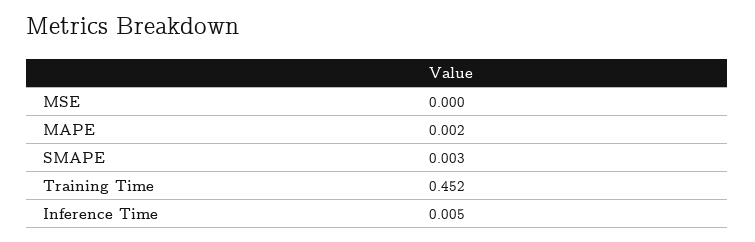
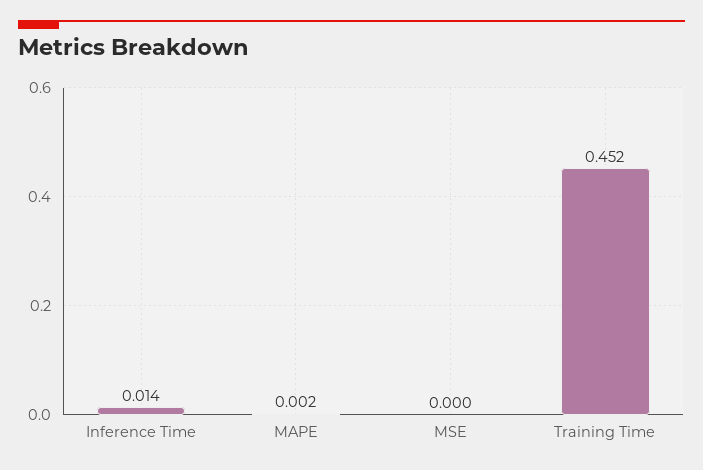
SMAPE: 0.003 -> none
Inference Time: 0.005 -> 0.014

